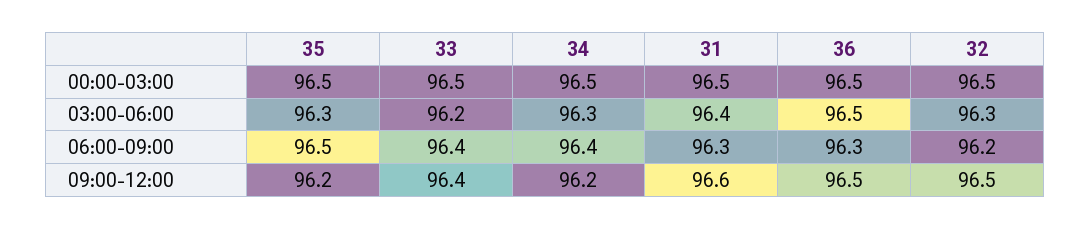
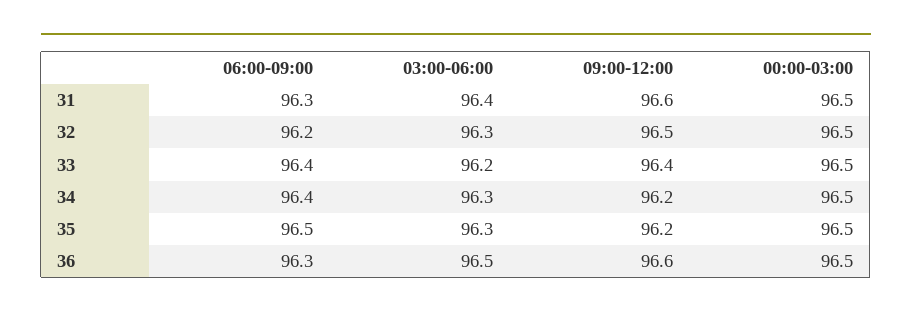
36, 09:00-12:00: 96.5 -> 96.6

